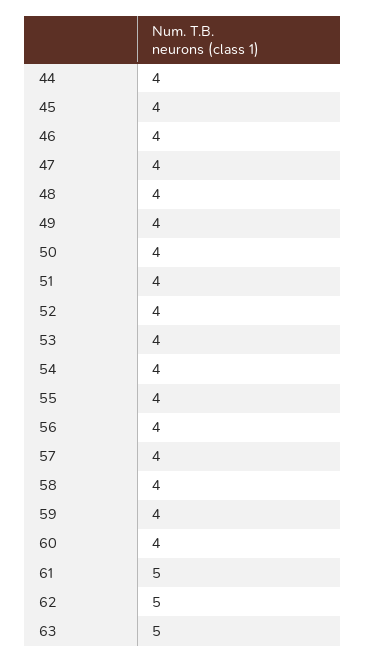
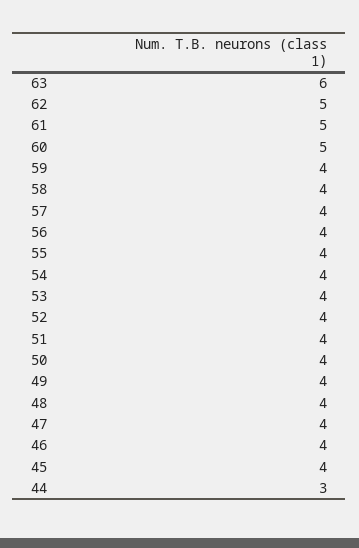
44: 4 -> 3
60: 4 -> 5
63: 5 -> 6

